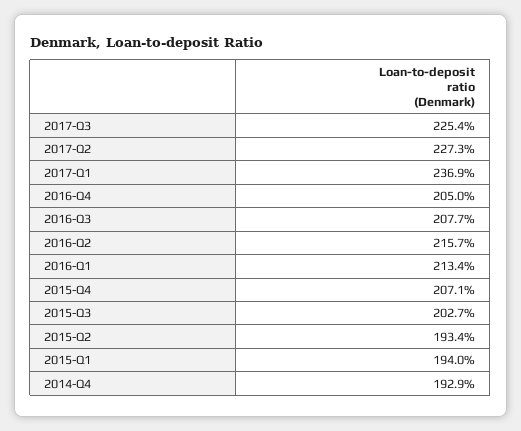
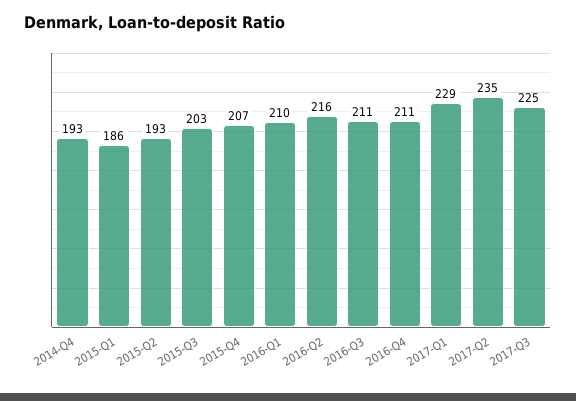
2017-Q2: 227.3 -> 235
2017-Q1: 236.9 -> 229
2016-Q4: 205 -> 211
2016-Q3: 207.7 -> 211
2016-Q1: 213.4 -> 210
2015-Q1: 194 -> 186

